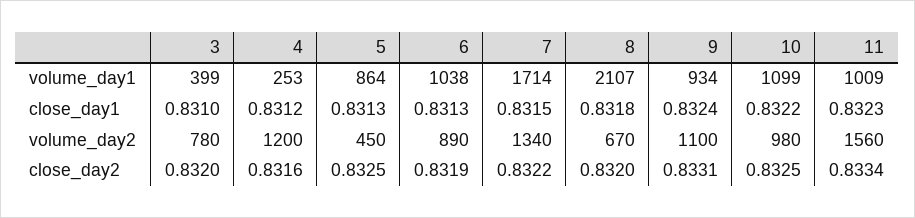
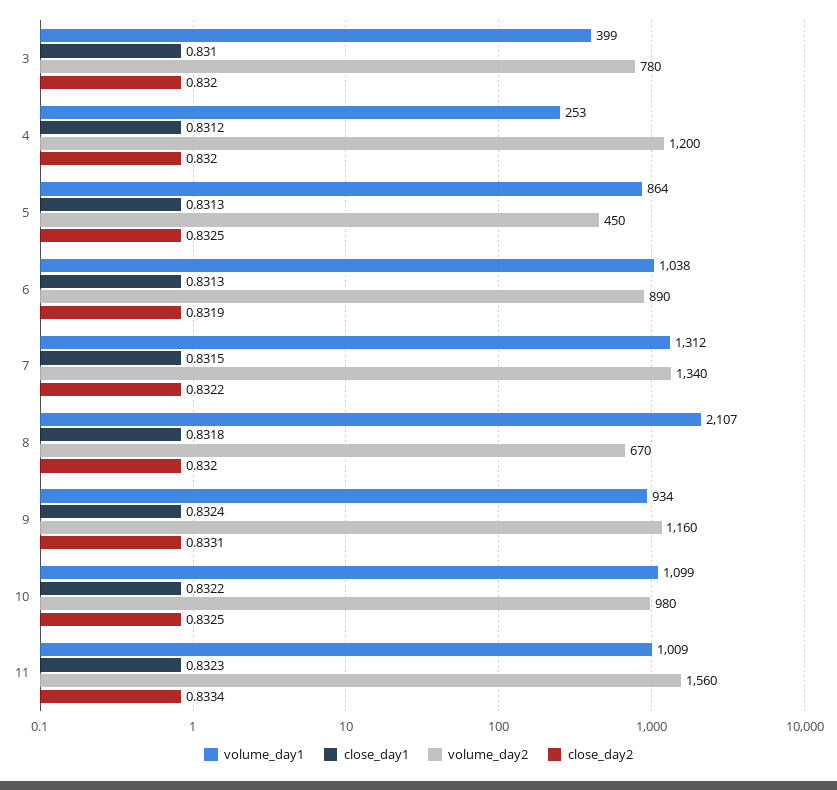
volume_day1, 7: 1714 -> 1312
volume_day2, 9: 1100 -> 1160
close_day2, 4: 0.8316 -> 0.832

